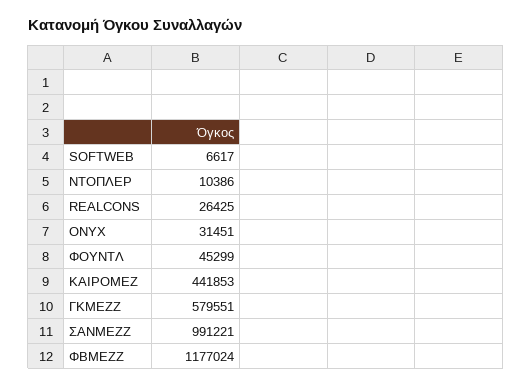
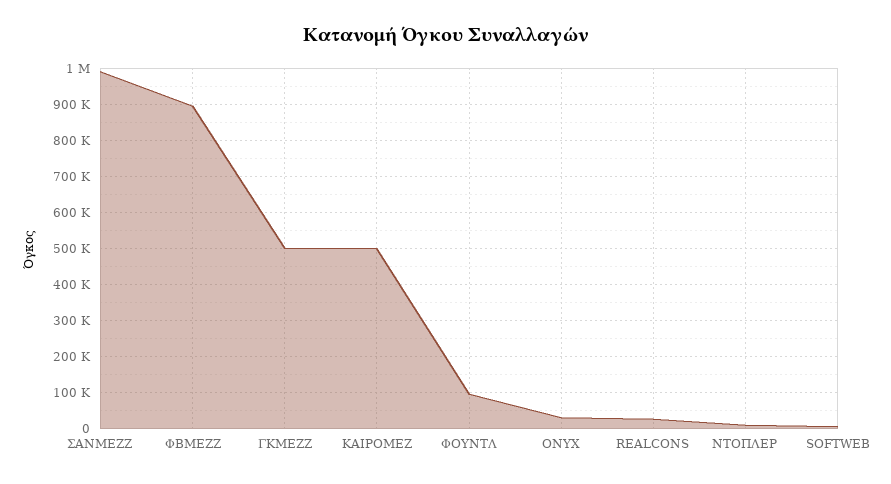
ΦΟΥΝΤΛ: 45299 -> 100000
ΚΑΙΡΟΜΕΖ: 441853 -> 500000
ΓΚΜΕΖΖ: 579551 -> 500000
ΦΒΜΕΖΖ: 1177024 -> 900000

